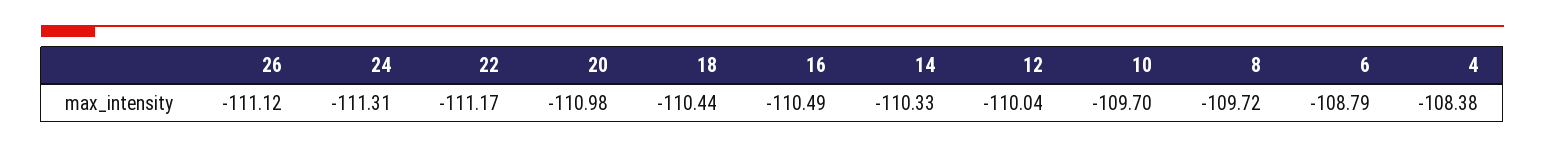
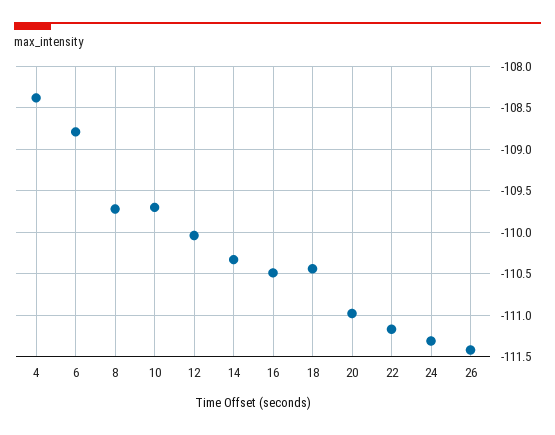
26: -111.12 -> -111.4

